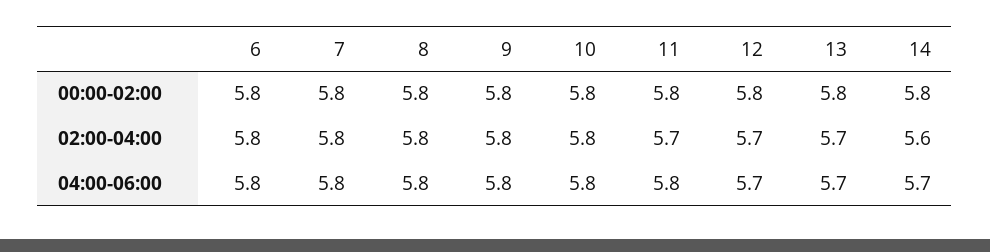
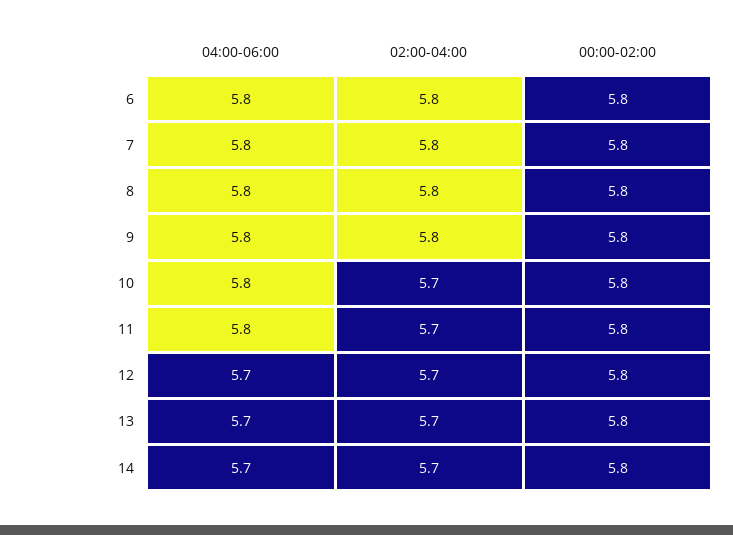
10, 02:00-04:00: 5.8 -> 5.7
14, 02:00-04:00: 5.6 -> 5.7

